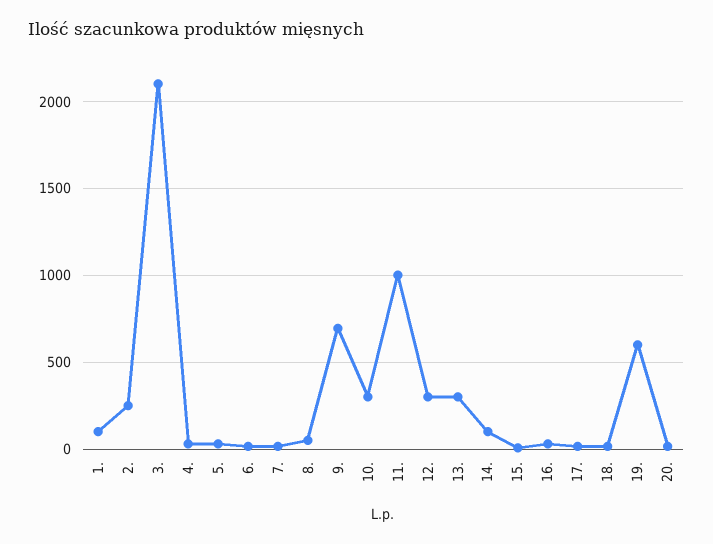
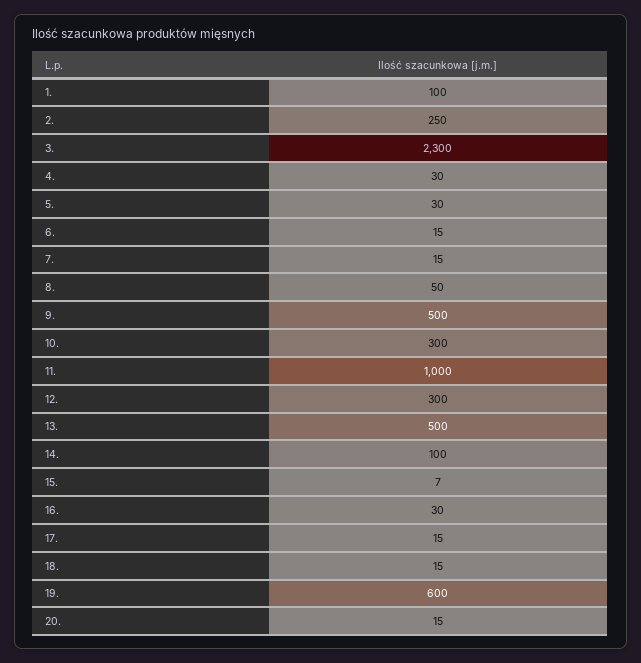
3.: 2100 -> 2300
9.: 700 -> 500
13.: 300 -> 500

